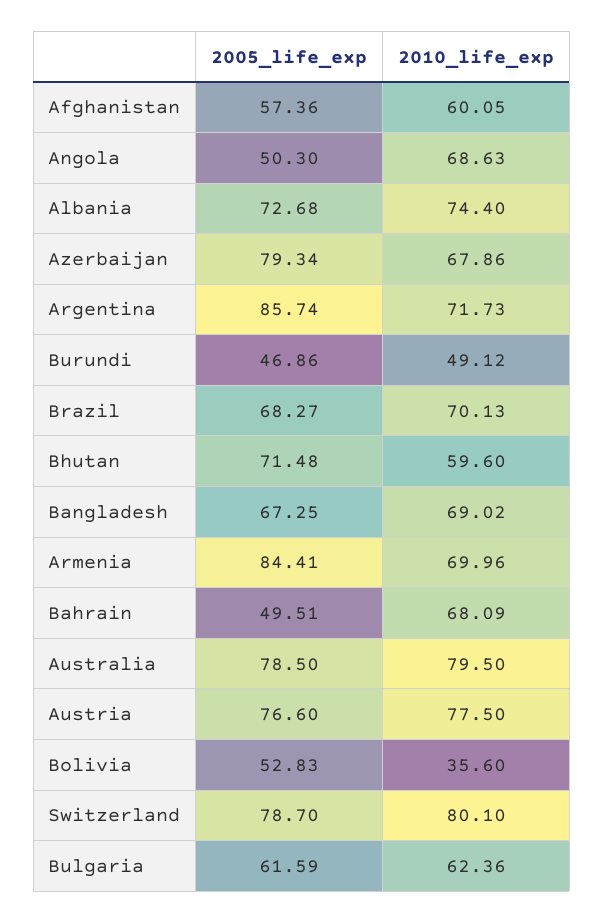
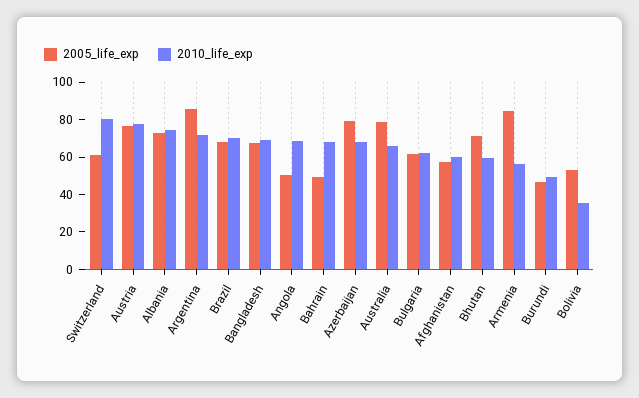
2010_life_exp, Armenia: 69.96 -> 55
2010_life_exp, Australia: 79.5 -> 65
2005_life_exp, Switzerland: 78.7 -> 60

